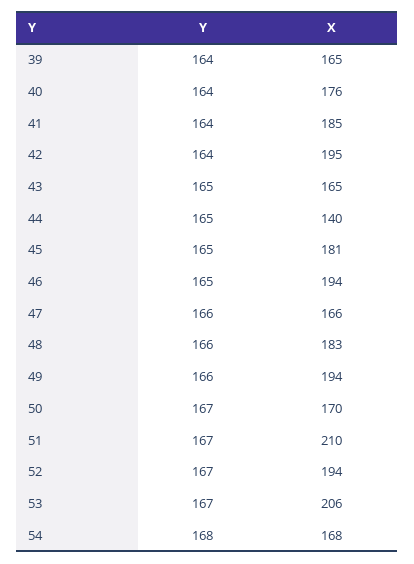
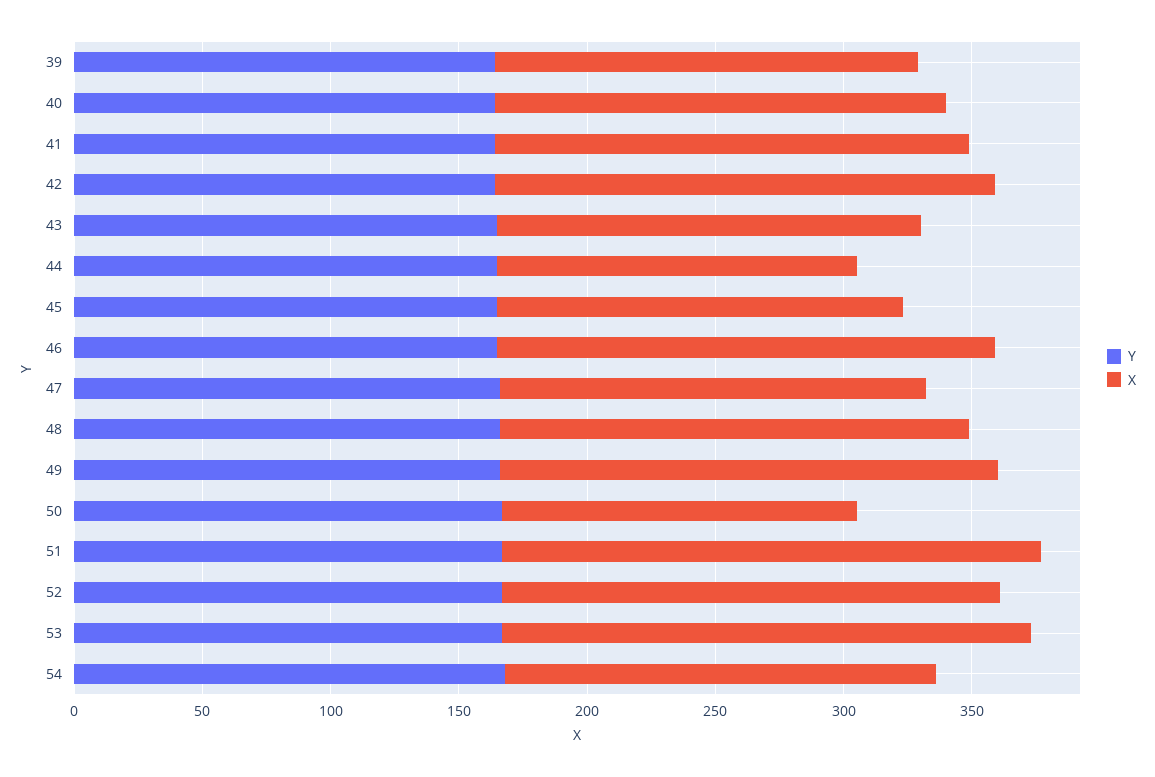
X, 45: 181 -> 160
X, 50: 170 -> 140

